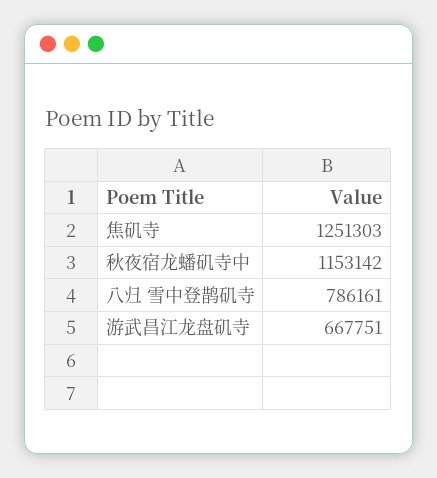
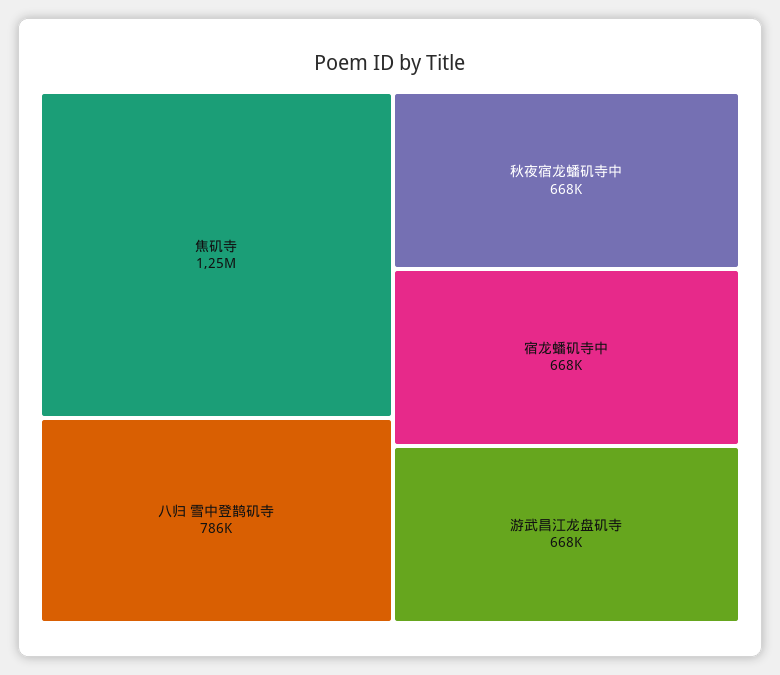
秋夜宿龙蟠矶寺中: 1153142 -> 668000
宿龙蟠矶寺中: none -> 668000

